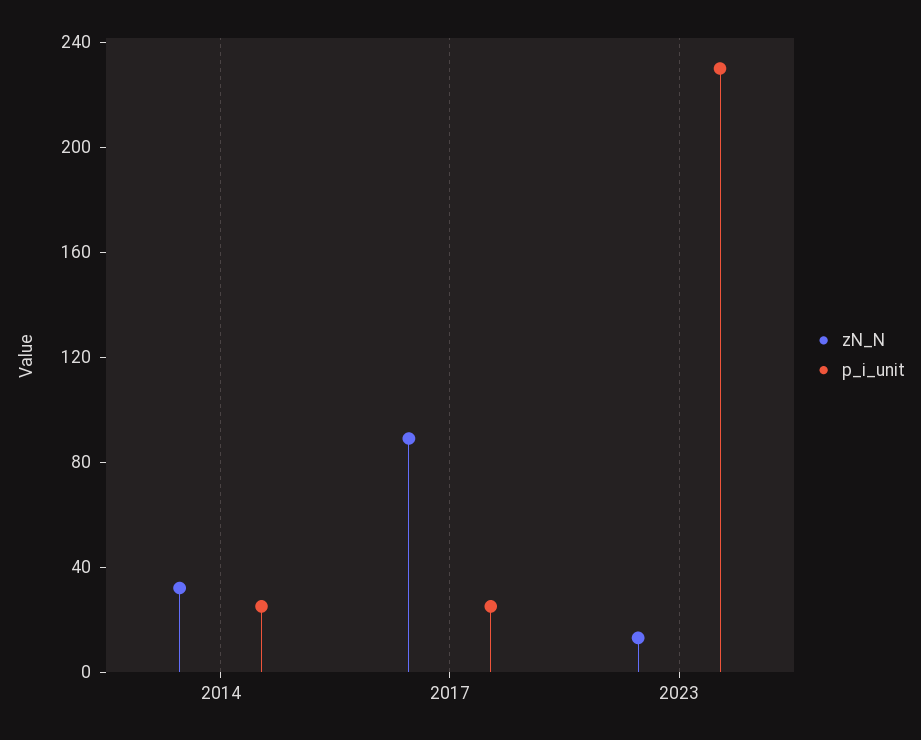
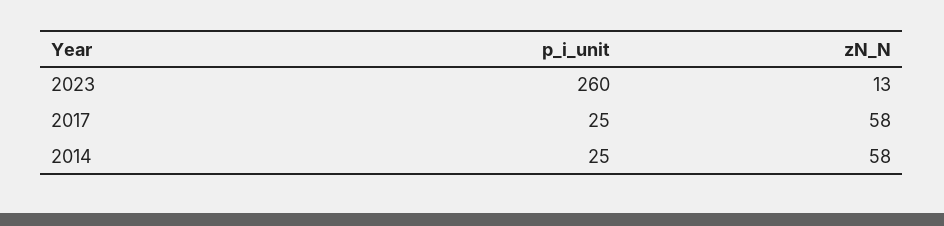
zN_N, 2014: 30 -> 58
zN_N, 2017: 90 -> 58
p_i_unit, 2023: 230 -> 260

